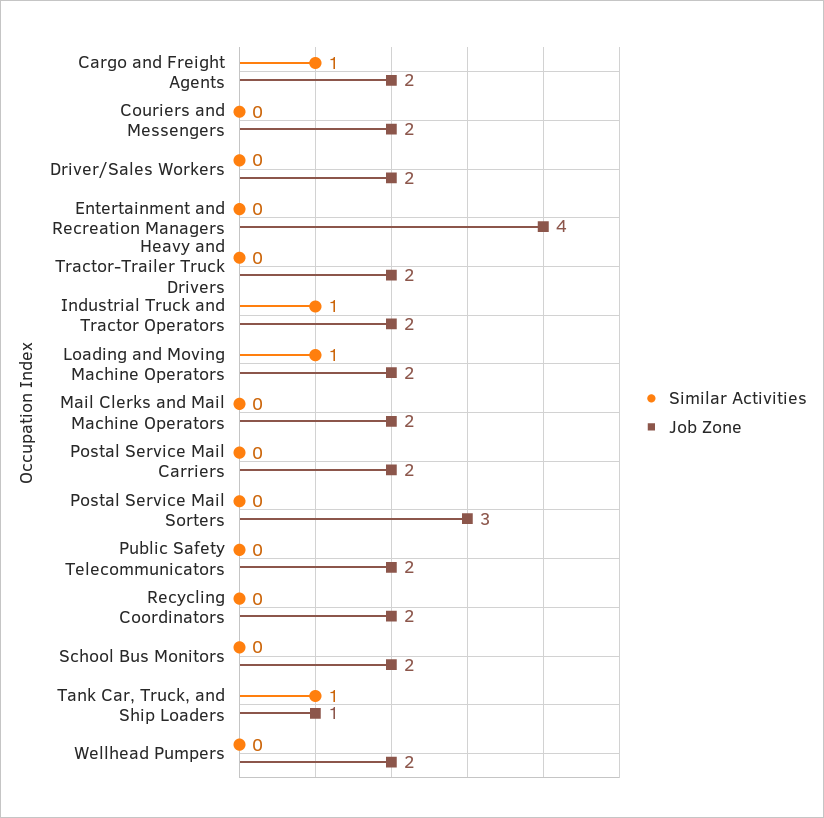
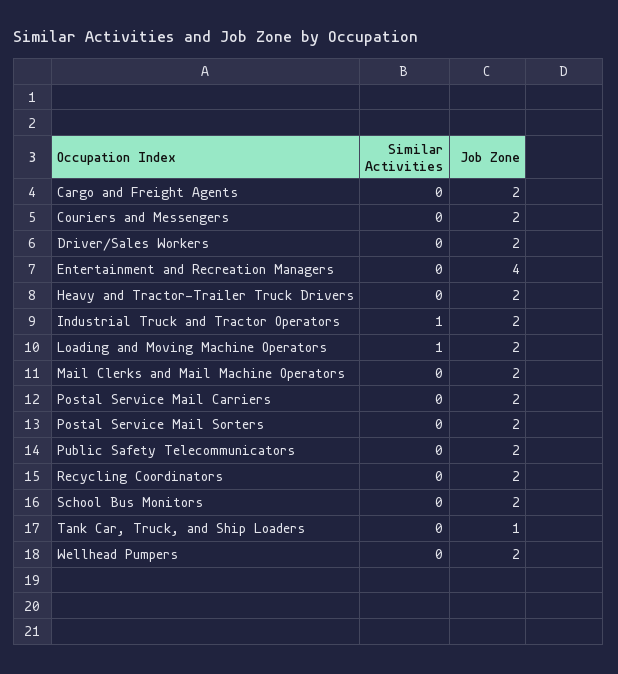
Similar Activities, Cargo and Freight Agents: 1 -> 0
Job Zone, Postal Service Mail Sorters: 3 -> 2
Similar Activities, Tank Car, Truck, and Ship Loaders: 1 -> 0

